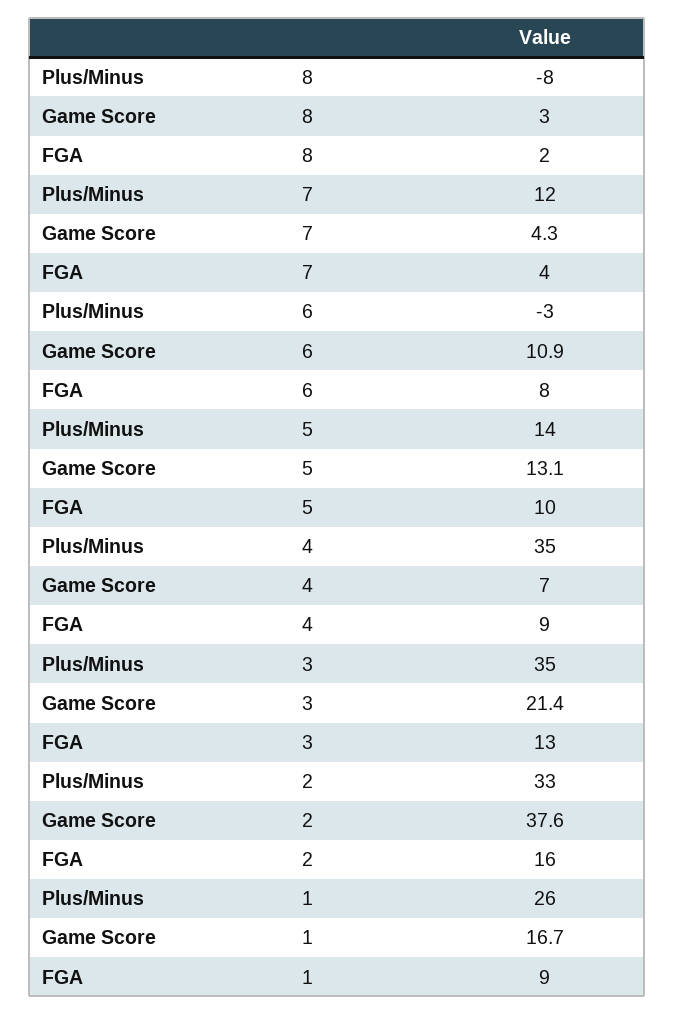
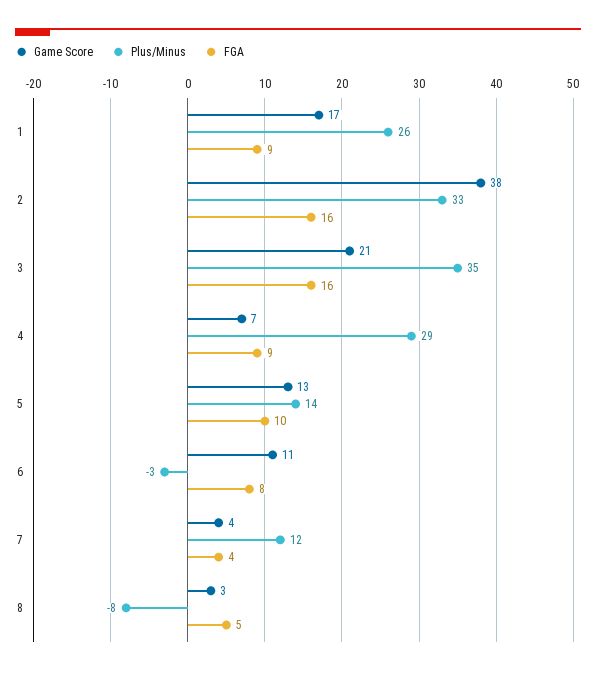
FGA, 8: 2 -> 5
Plus/Minus, 4: 35 -> 29
FGA, 3: 13 -> 16

